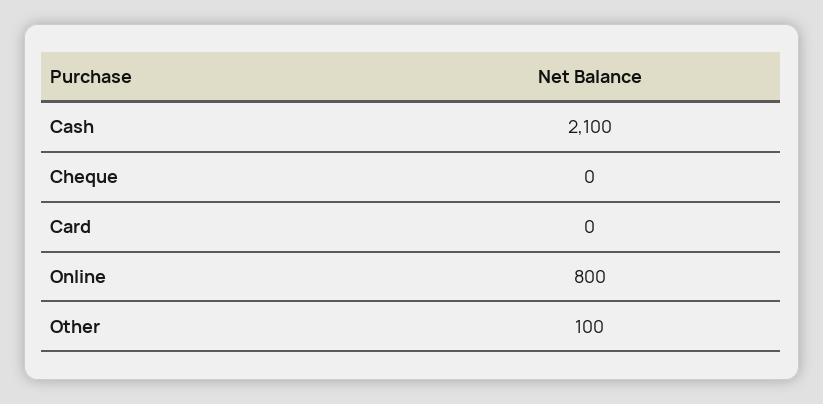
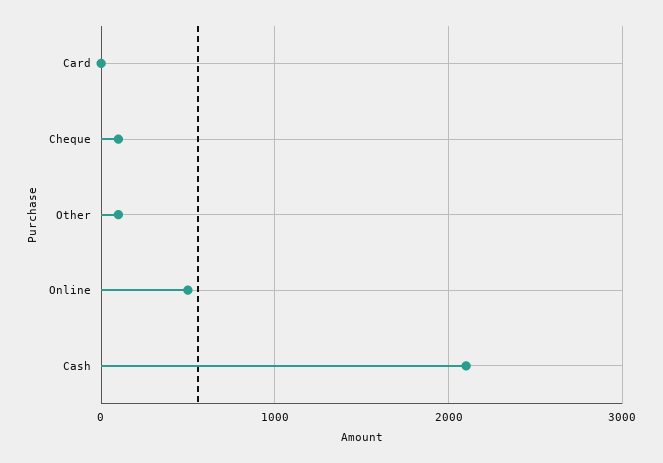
Cheque: 0 -> 100
Online: 800 -> 500

